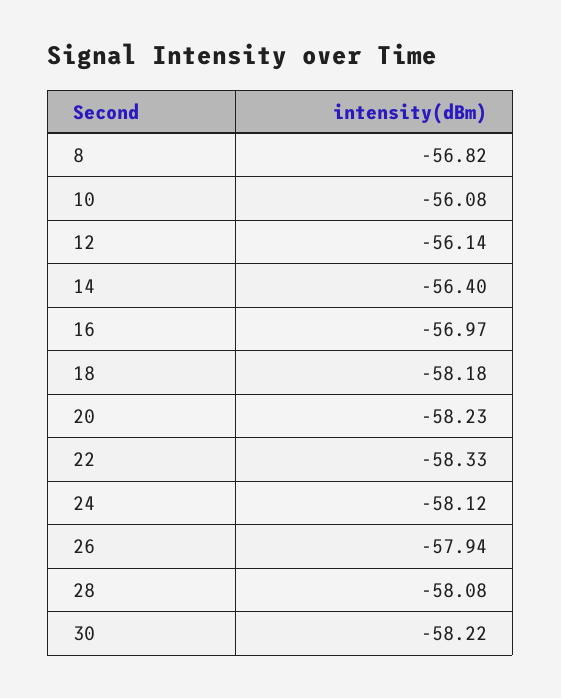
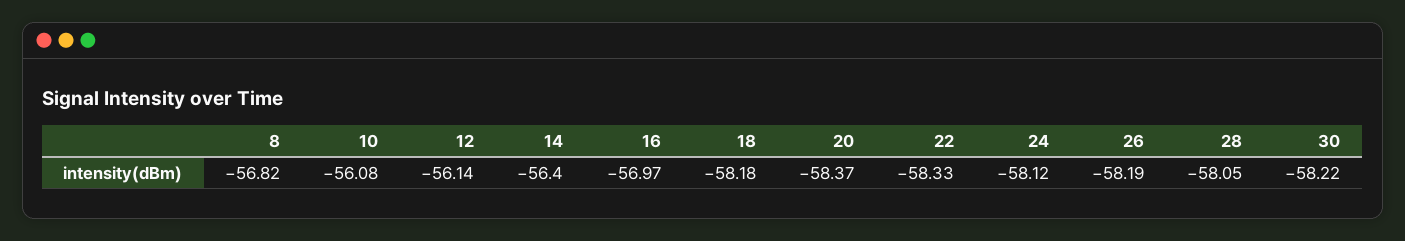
20: -58.23 -> -58.37
26: -57.94 -> -58.19
28: -58.08 -> -58.05

